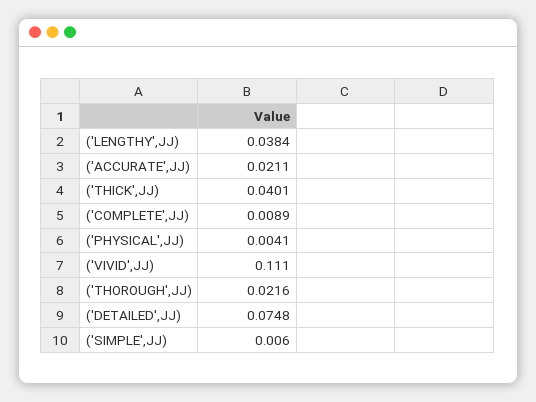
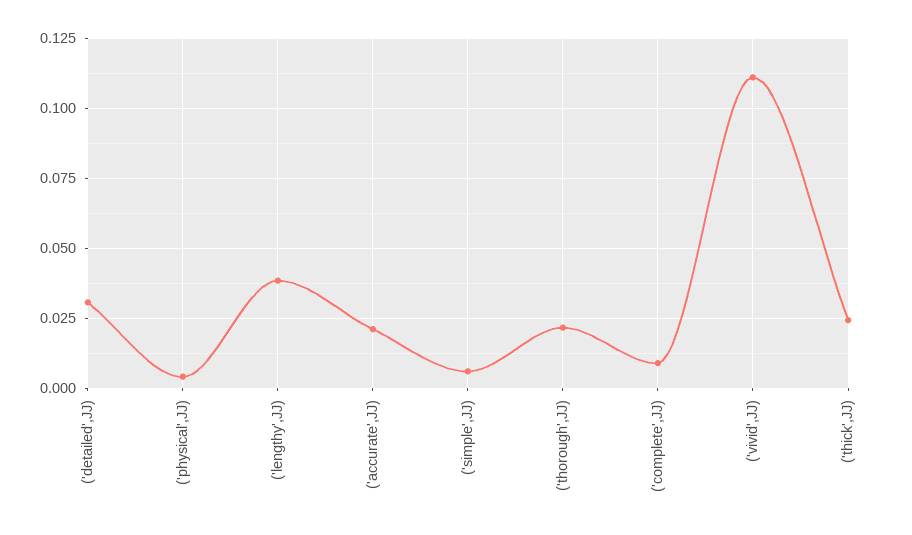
('THICK',JJ): 0.0401 -> 0.025
('DETAILED',JJ): 0.0748 -> 0.03

